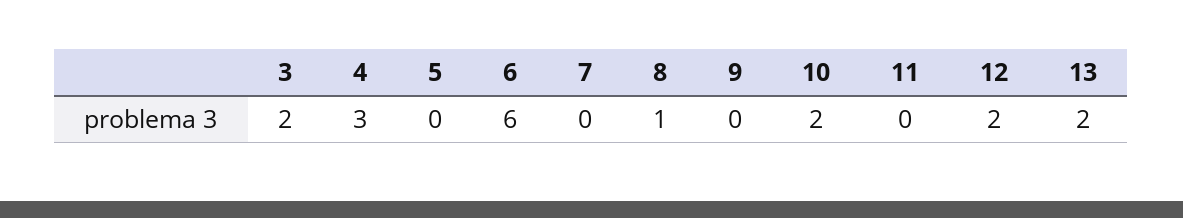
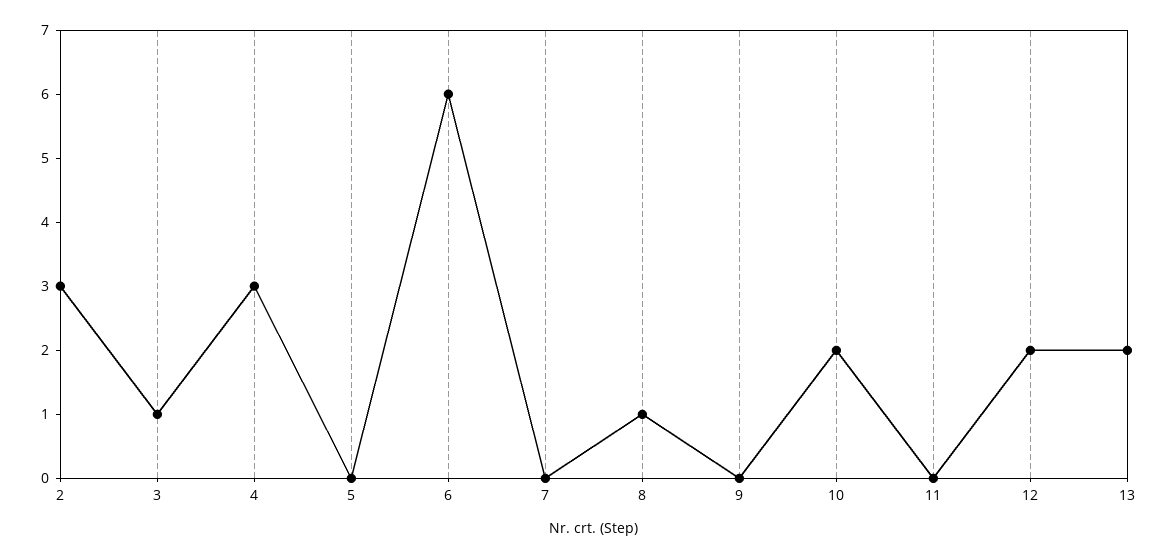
3: 2 -> 1
2: none -> 3

